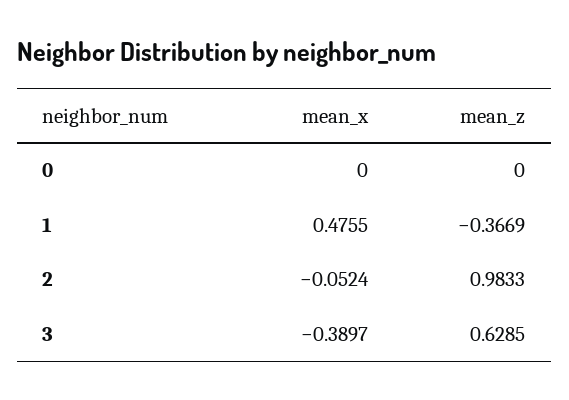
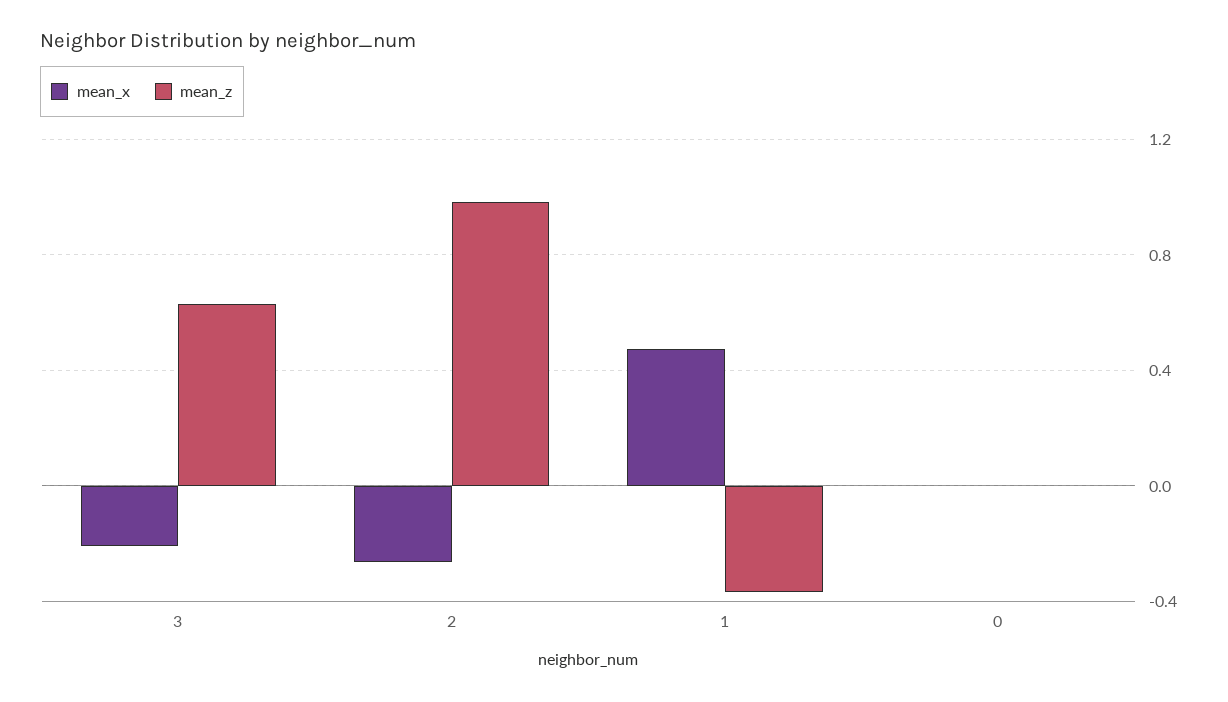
mean_x, 2: -0.0524 -> -0.25
mean_x, 3: -0.3897 -> -0.2

